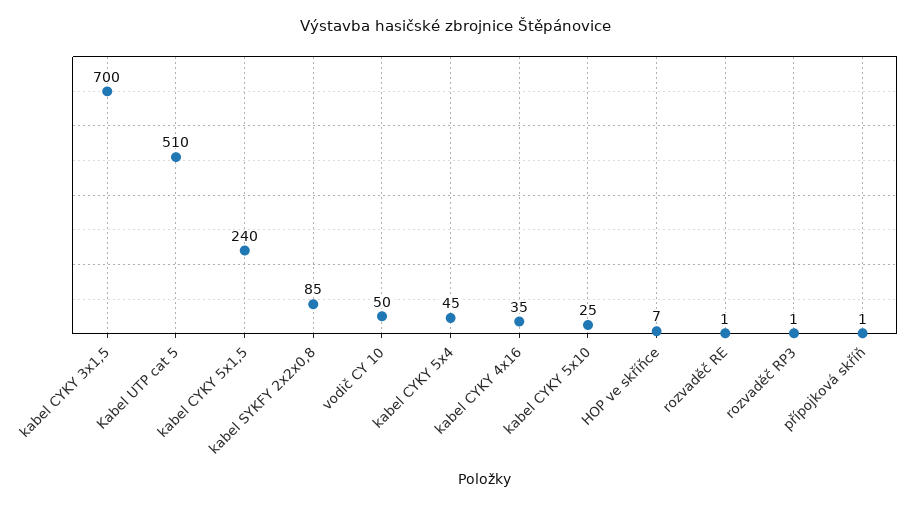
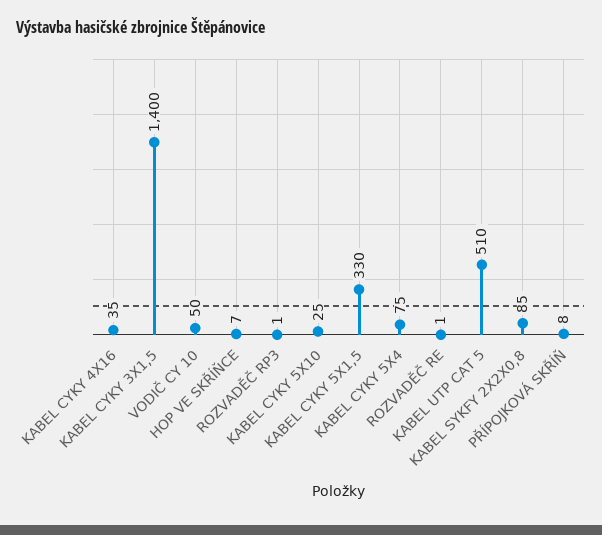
kabel CYKY 3x1,5: 700 -> 1400
kabel CYKY 5x1,5: 240 -> 330
kabel CYKY 5x4: 45 -> 75
přípojková skříň: 1 -> 8

